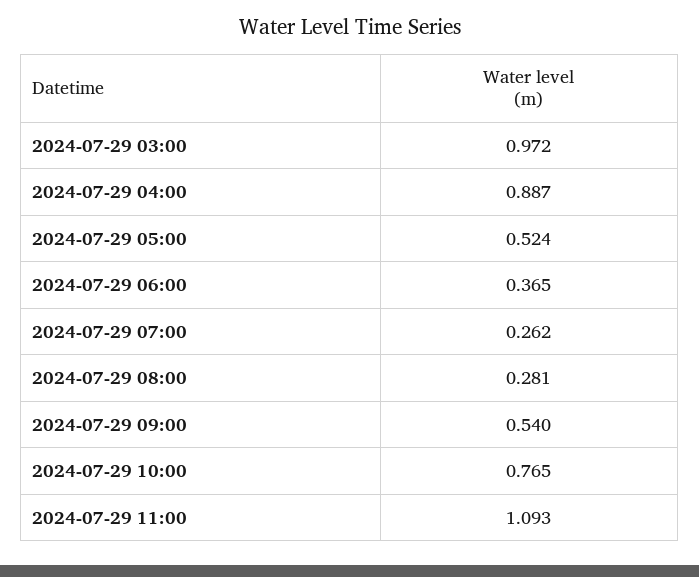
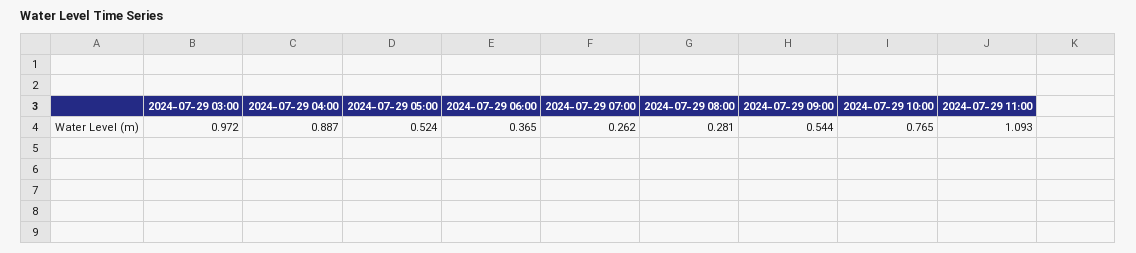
2024-07-29 09:00: 0.54 -> 0.544

